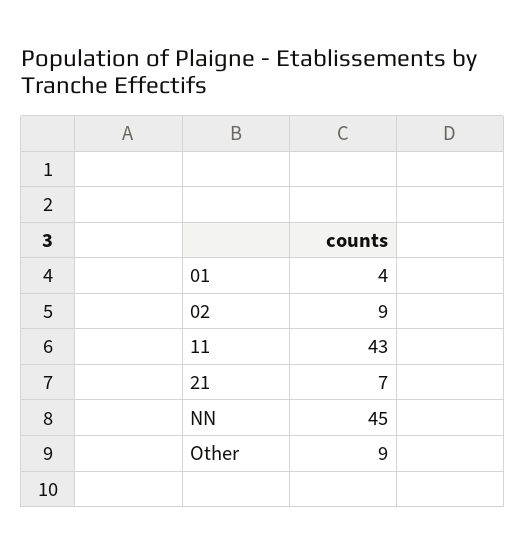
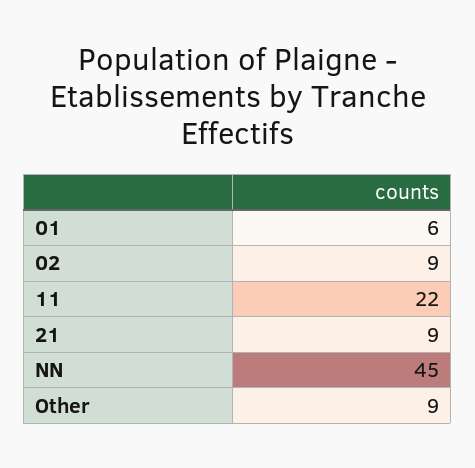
01: 4 -> 6
11: 43 -> 22
21: 7 -> 9

